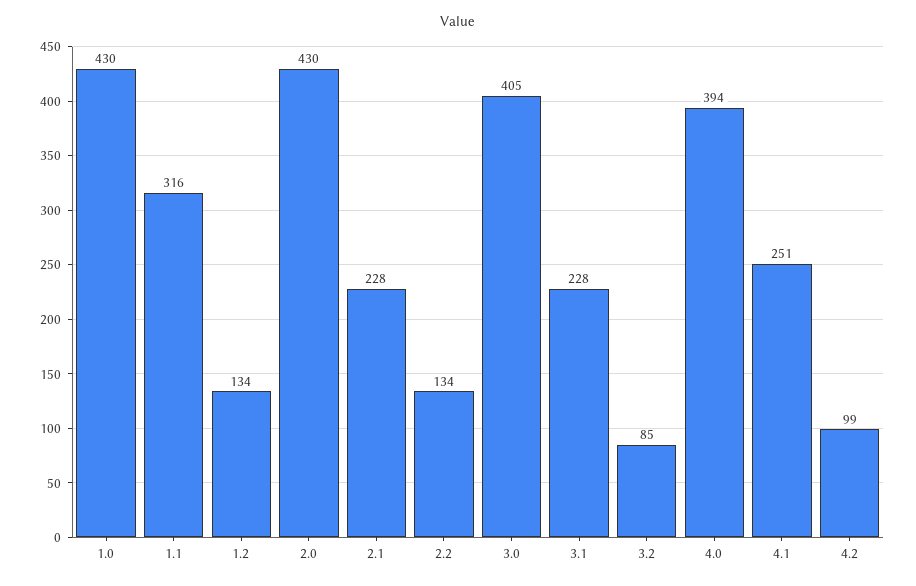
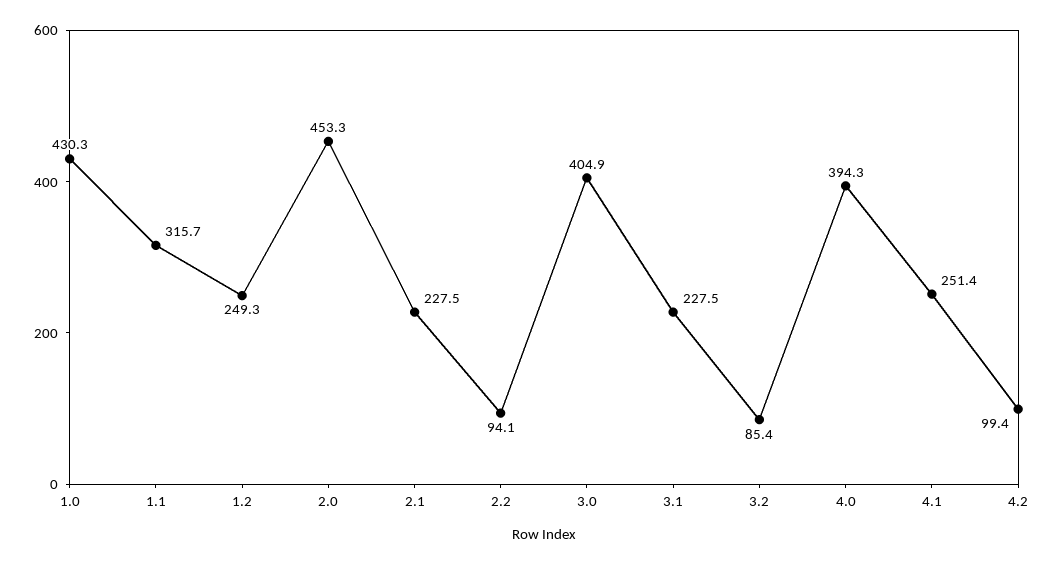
1.2: 134 -> 249.3
2.0: 430 -> 453.3
2.2: 134 -> 94.1

